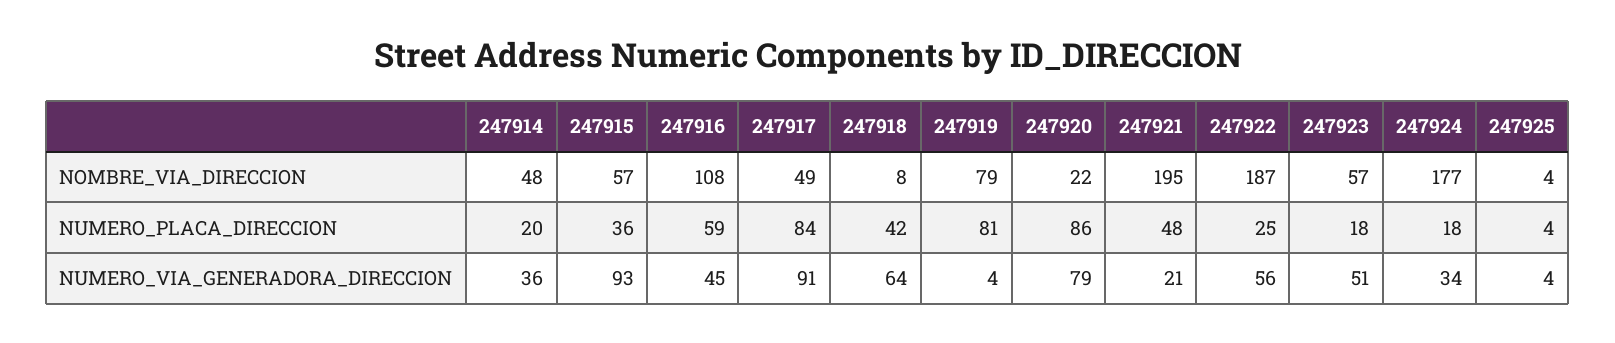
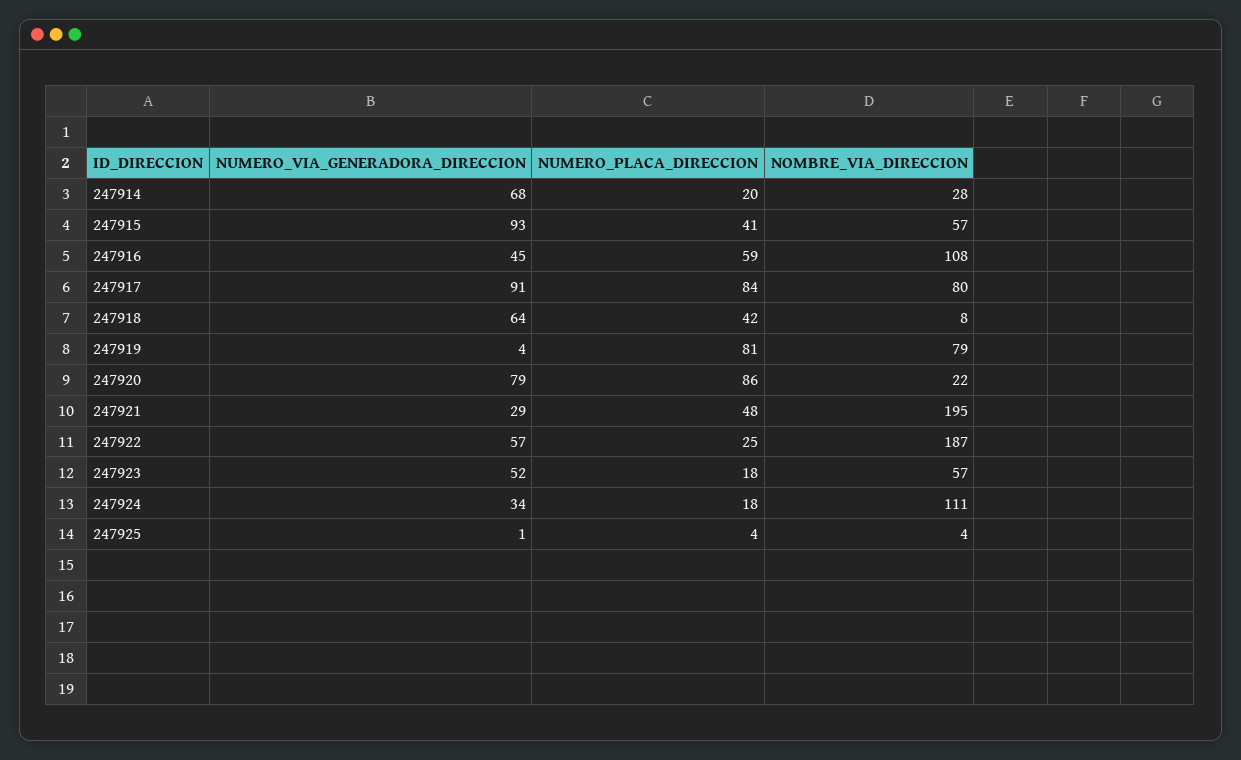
247914, NOMBRE_VIA_DIRECCION: 48 -> 28
247917, NOMBRE_VIA_DIRECCION: 49 -> 80
247924, NOMBRE_VIA_DIRECCION: 177 -> 111
247915, NUMERO_PLACA_DIRECCION: 36 -> 41
247914, NUMERO_VIA_GENERADORA_DIRECCION: 36 -> 68
247921, NUMERO_VIA_GENERADORA_DIRECCION: 21 -> 29
247922, NUMERO_VIA_GENERADORA_DIRECCION: 56 -> 57
247923, NUMERO_VIA_GENERADORA_DIRECCION: 51 -> 52
247925, NUMERO_VIA_GENERADORA_DIRECCION: 4 -> 1

